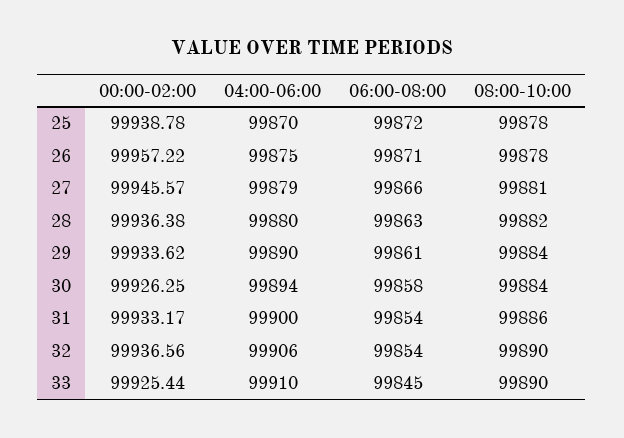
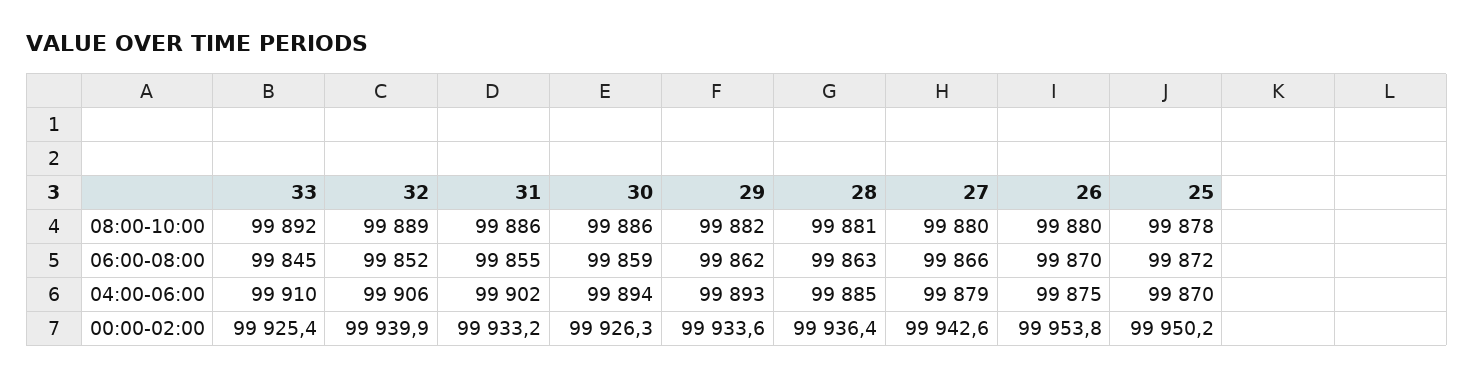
00:00-02:00, 25: 99938.78 -> 99950.2
00:00-02:00, 26: 99957.22 -> 99953.8
06:00-08:00, 26: 99871 -> 99870
08:00-10:00, 26: 99878 -> 99880
00:00-02:00, 27: 99945.57 -> 99942.6
08:00-10:00, 27: 99881 -> 99880
04:00-06:00, 28: 99880 -> 99885
08:00-10:00, 28: 99882 -> 99881
04:00-06:00, 29: 99890 -> 99893
06:00-08:00, 29: 99861 -> 99862
08:00-10:00, 29: 99884 -> 99882
06:00-08:00, 30: 99858 -> 99859
08:00-10:00, 30: 99884 -> 99886
04:00-06:00, 31: 99900 -> 99902
06:00-08:00, 31: 99854 -> 99855
00:00-02:00, 32: 99936.56 -> 99939.9
06:00-08:00, 32: 99854 -> 99852
08:00-10:00, 32: 99890 -> 99889
08:00-10:00, 33: 99890 -> 99892

